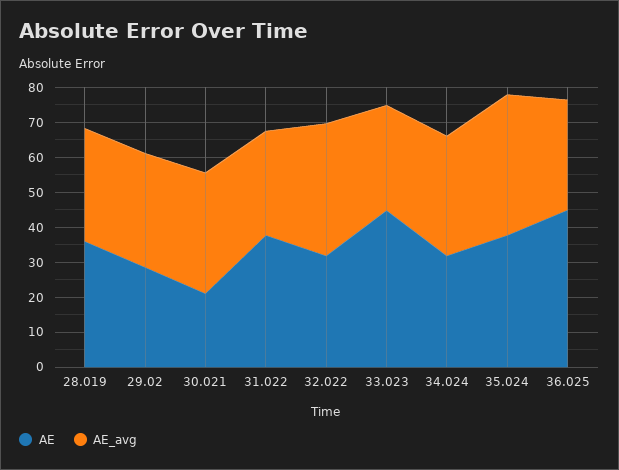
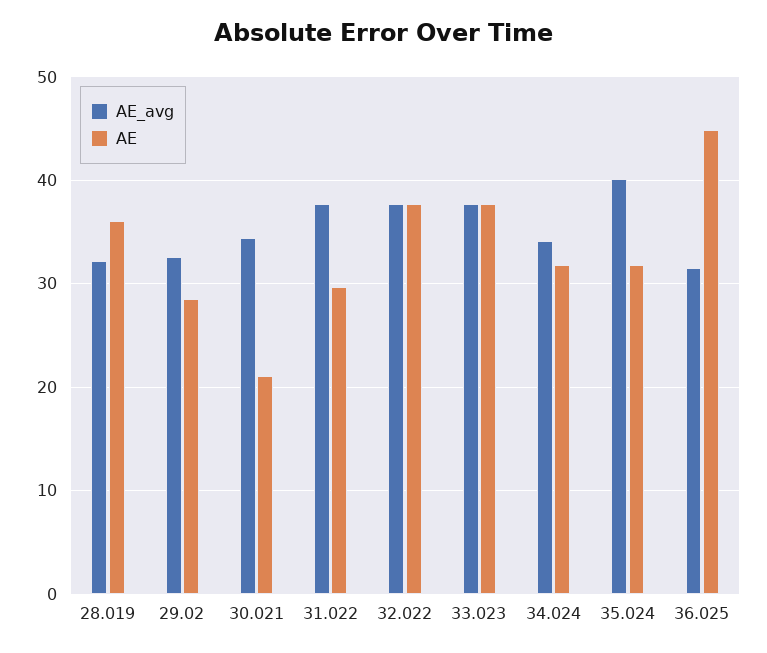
AE, 31.022: 37.5 -> 30
AE_avg, 31.022: 30 -> 38
AE, 32.022: 32.5 -> 38
AE, 33.023: 45 -> 38
AE_avg, 33.023: 30 -> 38
AE, 35.024: 37.5 -> 32

